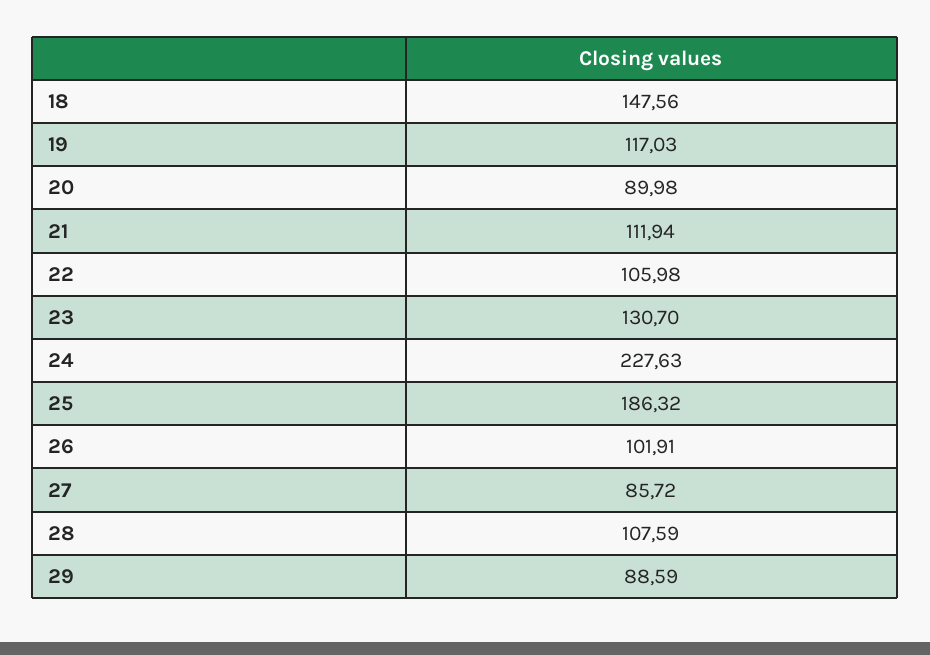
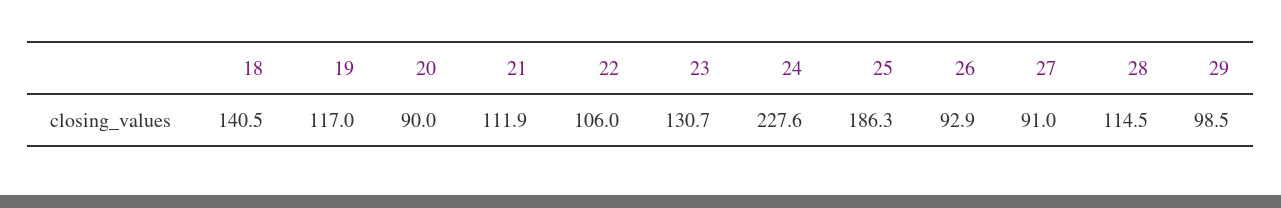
18: 147.56 -> 140.5
26: 101.91 -> 92.9
27: 85.72 -> 91
28: 107.59 -> 114.5
29: 88.59 -> 98.5

